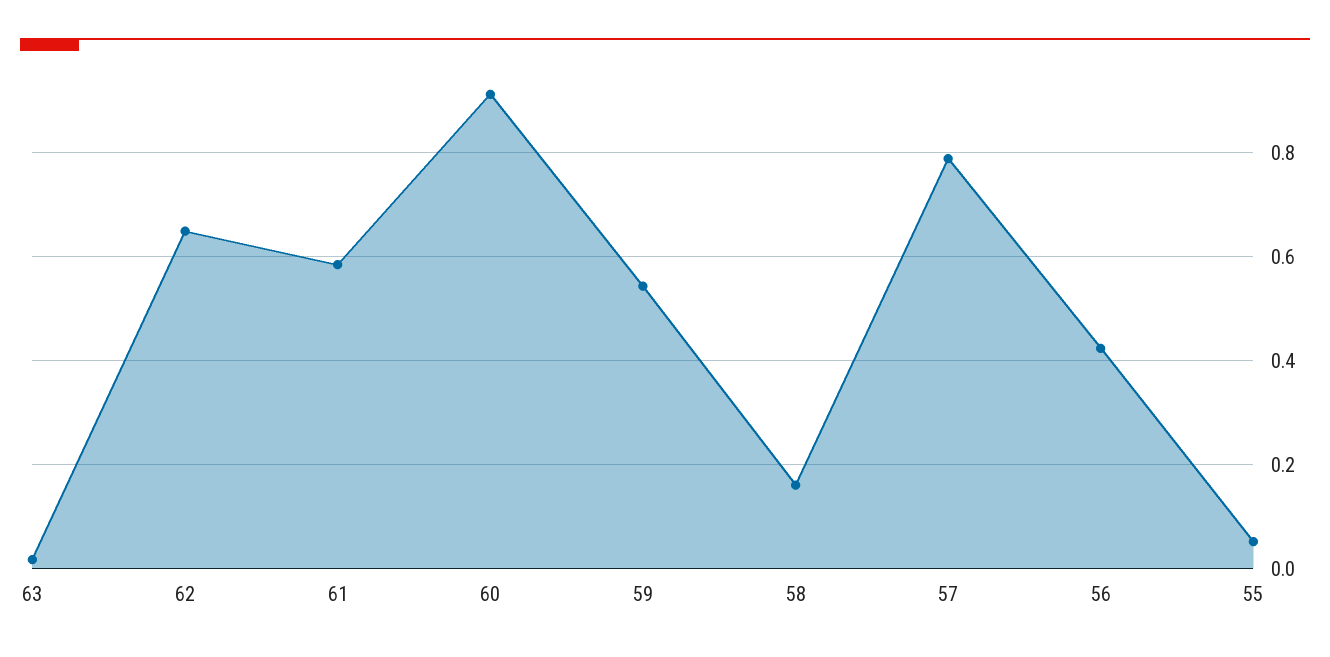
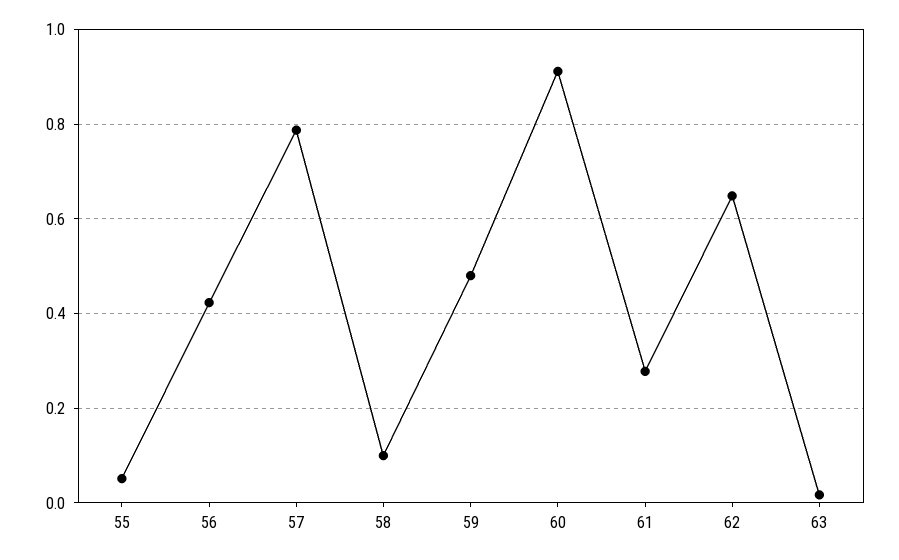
61: 0.58 -> 0.28
59: 0.54 -> 0.48
58: 0.16 -> 0.1

